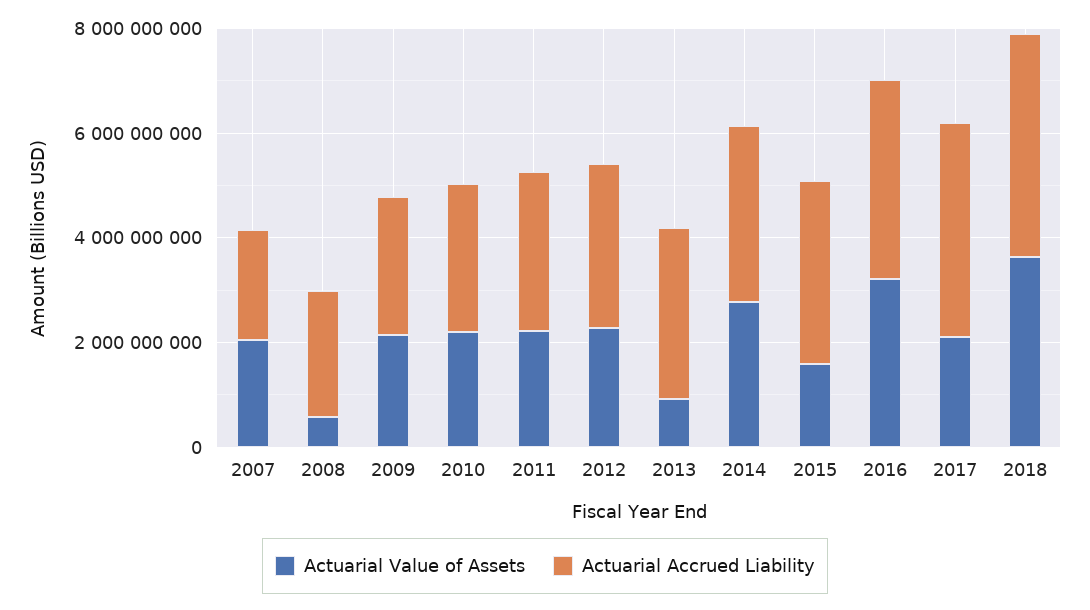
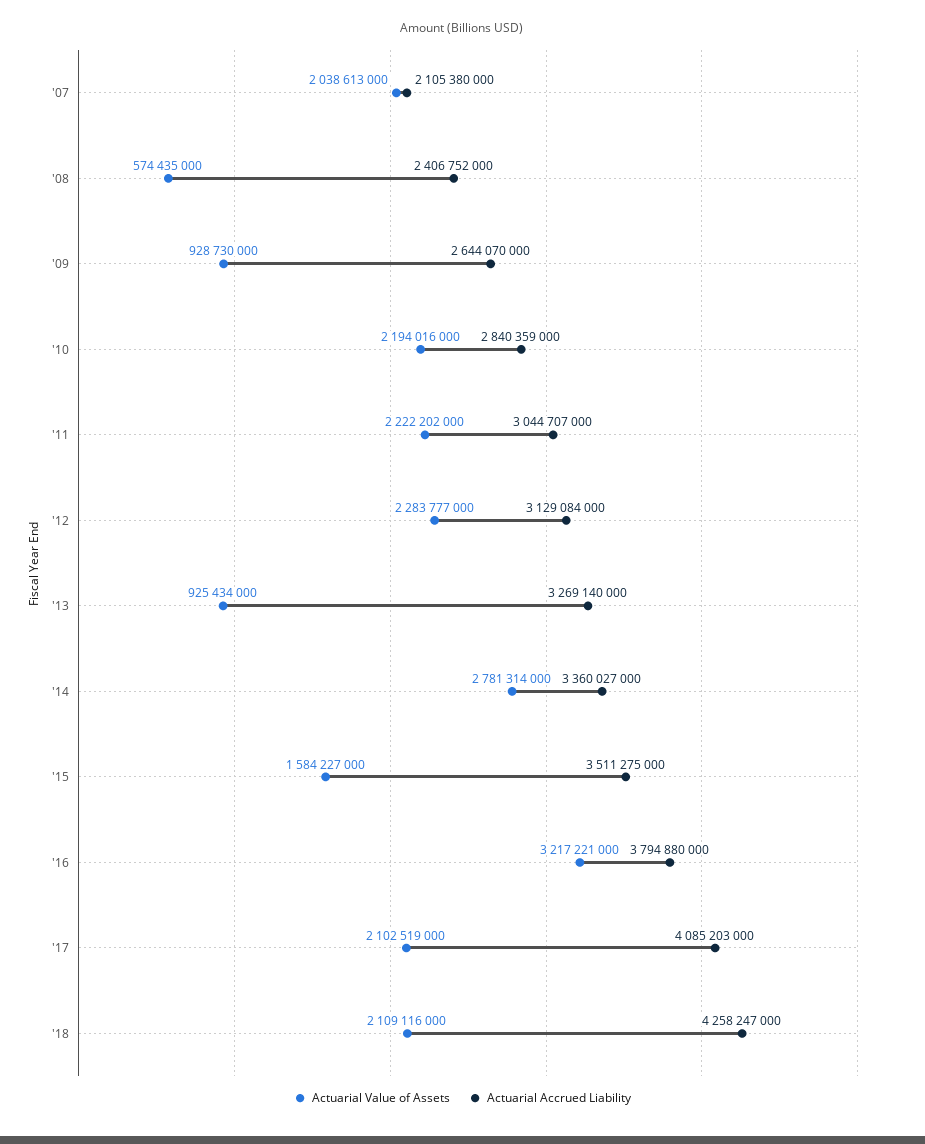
Actuarial Value of Assets, 2009: 2000000000 -> 928730000
Actuarial Value of Assets, 2018: 3500000000 -> 2109116000

